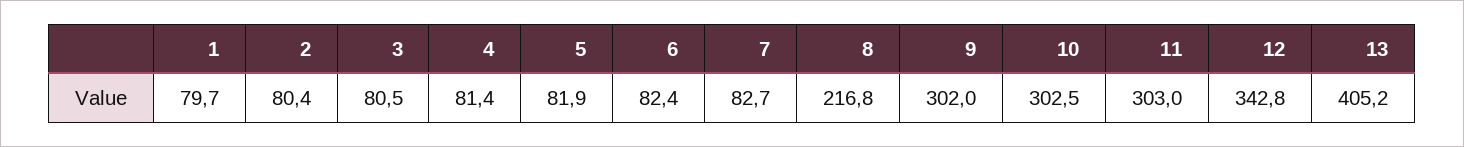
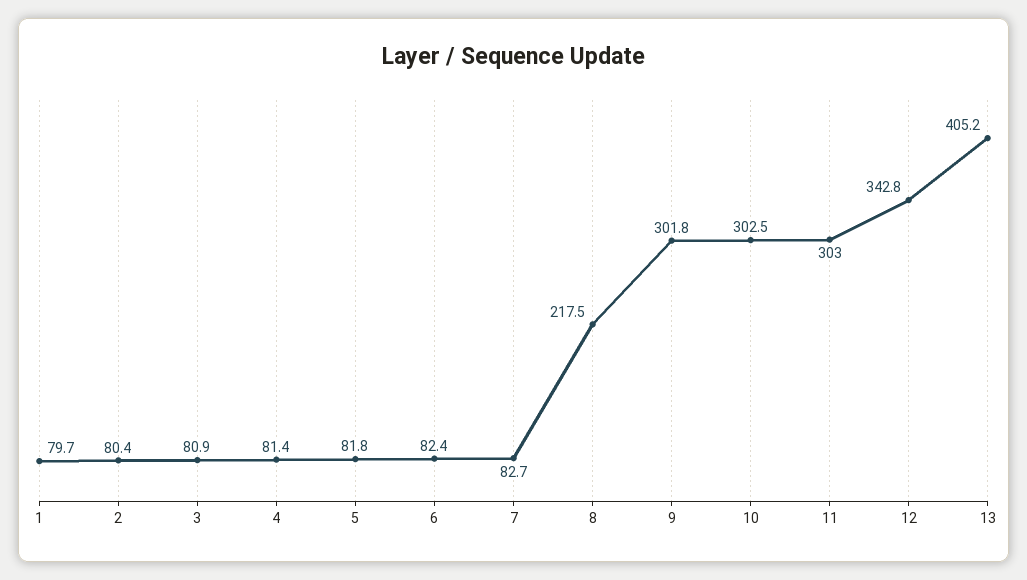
3: 80.5 -> 80.9
5: 81.9 -> 81.8
8: 216.8 -> 217.5
9: 302 -> 301.8

